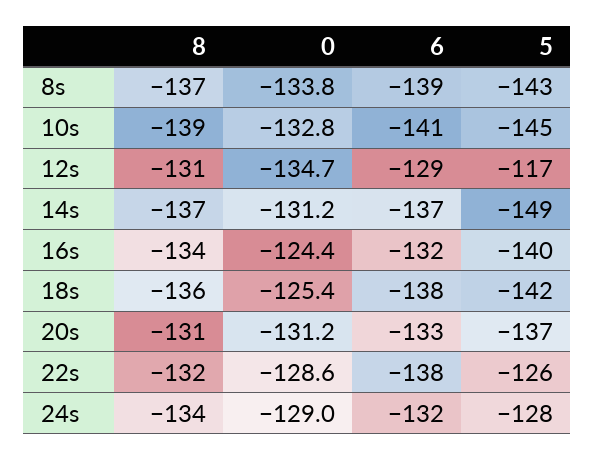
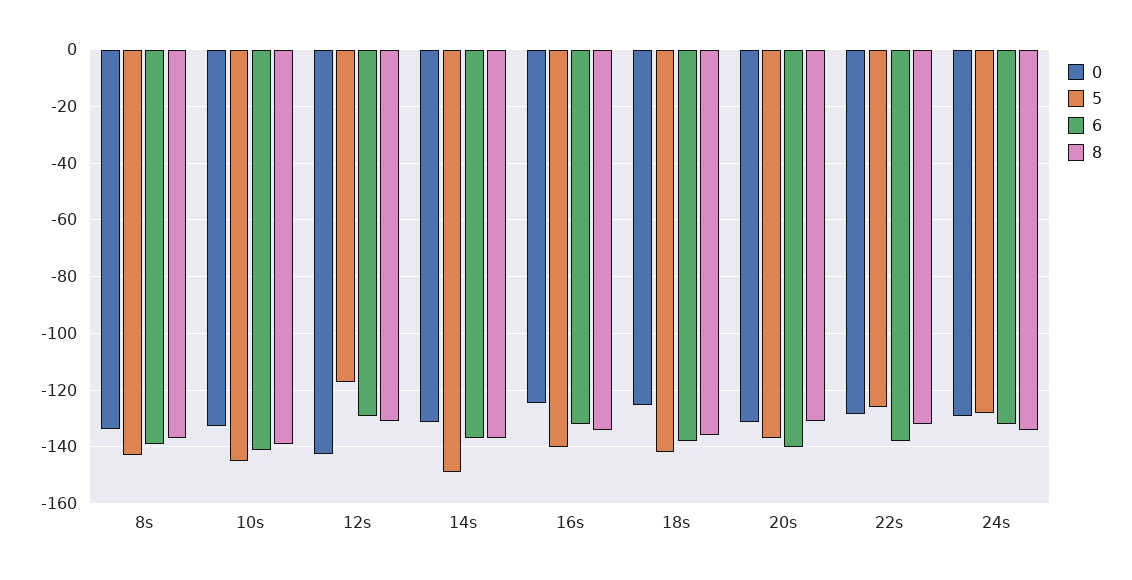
0, 12s: -134.7 -> -142.5
6, 20s: -133 -> -140

